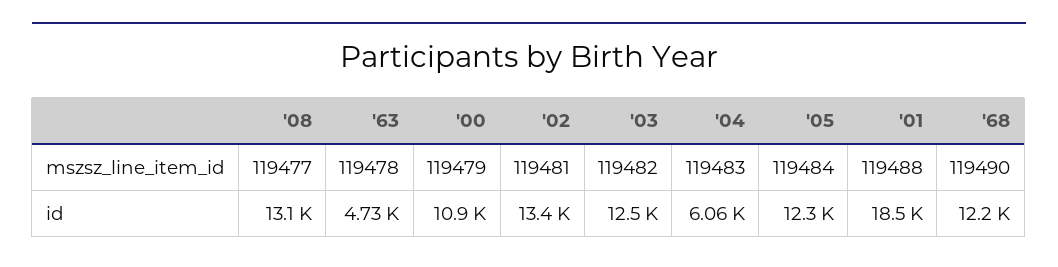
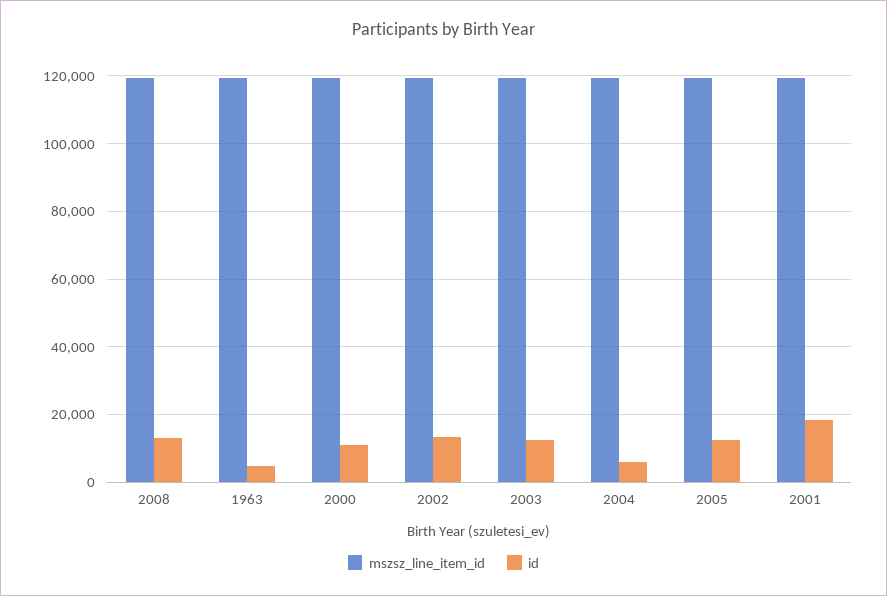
mszsz_line_item_id, '68: 119490 -> none
id, '68: 12200 -> none

